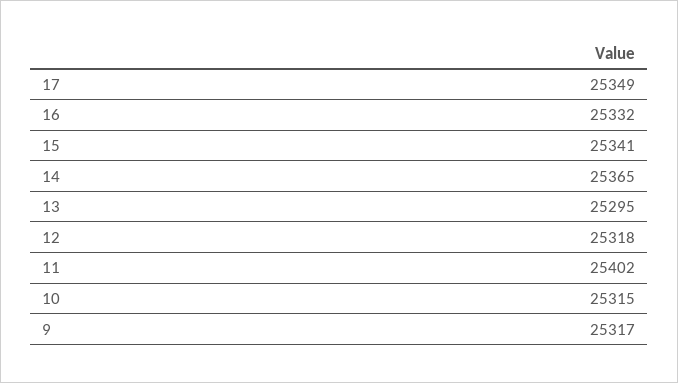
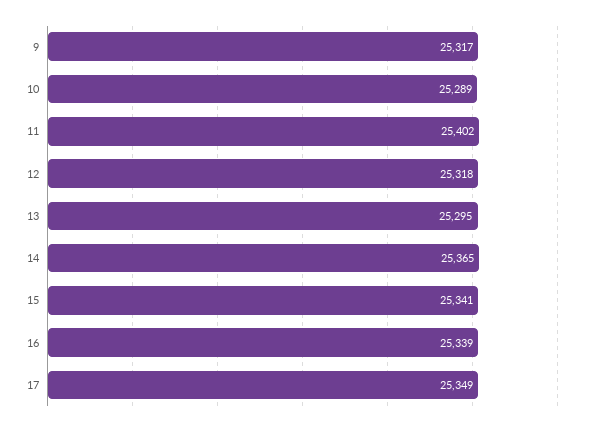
16: 25332 -> 25339
10: 25315 -> 25289

